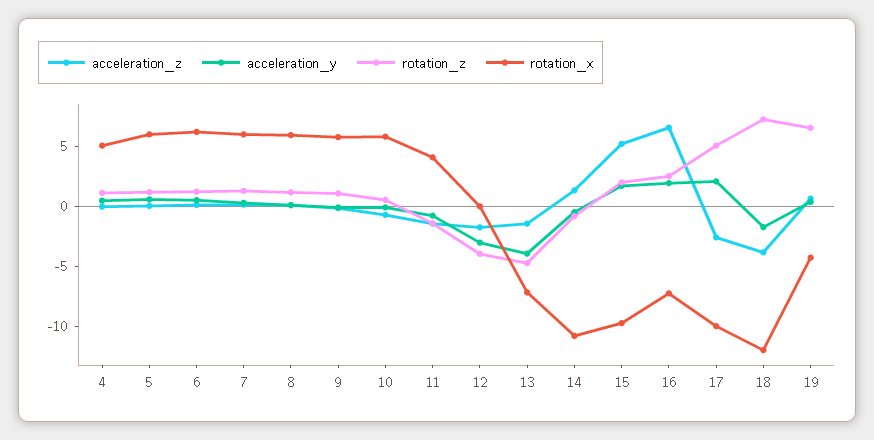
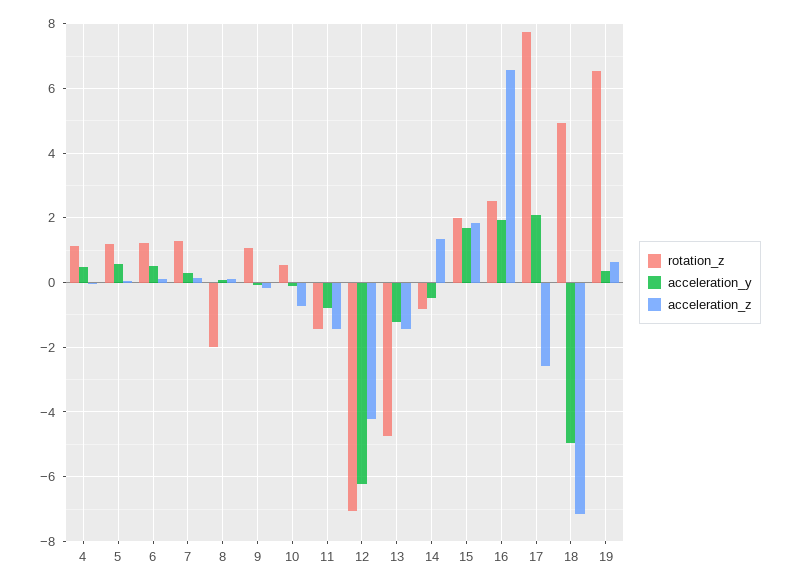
rotation_x, 4: 5 -> none
rotation_x, 5: 6 -> none
rotation_x, 6: 6 -> none
rotation_x, 7: 6 -> none
rotation_z, 8: 1 -> -2
rotation_x, 8: 6 -> none
rotation_x, 9: 6 -> none
rotation_x, 10: 6 -> none
rotation_x, 11: 4 -> none
acceleration_z, 12: -2 -> -4.2
acceleration_y, 12: -3 -> -6.2
rotation_z, 12: -4 -> -7
rotation_x, 12: 0 -> none
acceleration_y, 13: -4 -> -1.2
rotation_x, 13: -7 -> none
rotation_x, 14: -11 -> none
acceleration_z, 15: 5 -> 1.8
rotation_x, 15: -10 -> none
rotation_x, 16: -7 -> none
rotation_z, 17: 5 -> 7.8
rotation_x, 17: -10 -> none
acceleration_z, 18: -4 -> -7.2
acceleration_y, 18: -2 -> -5
rotation_z, 18: 7 -> 5
rotation_x, 18: -12 -> none
rotation_x, 19: -4 -> none

